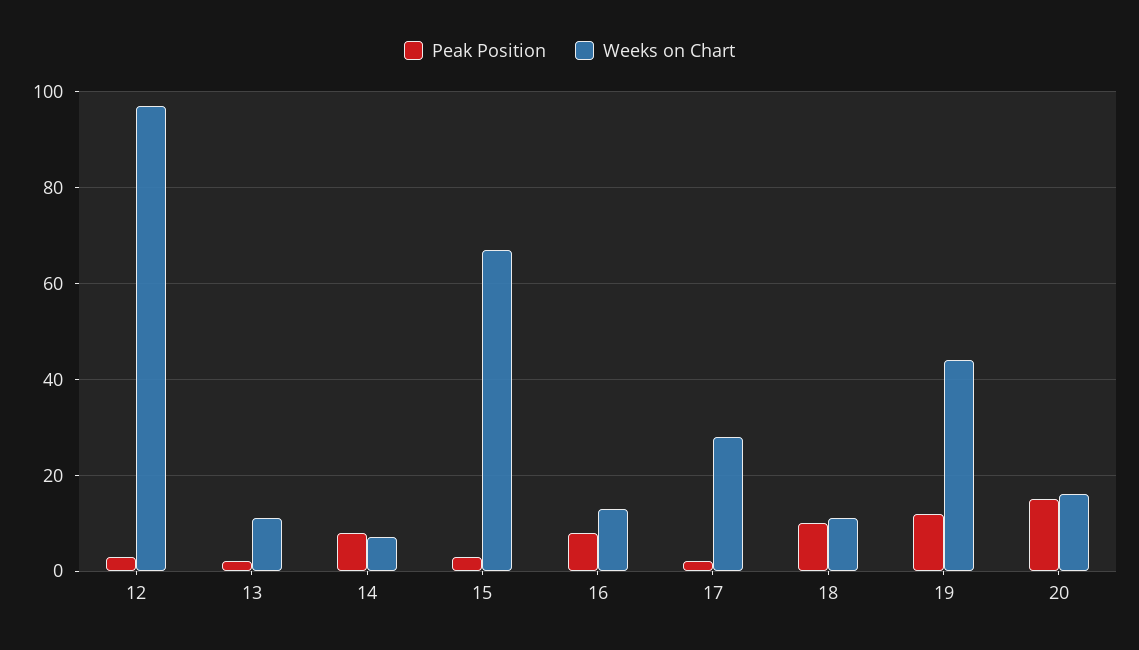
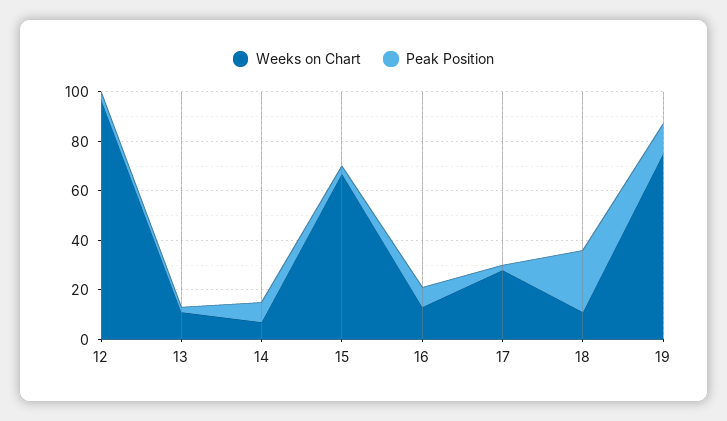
Peak Position, 18: 10 -> 25
Weeks on Chart, 19: 45 -> 75
Peak Position, 20: 15 -> none
Weeks on Chart, 20: 15 -> none

